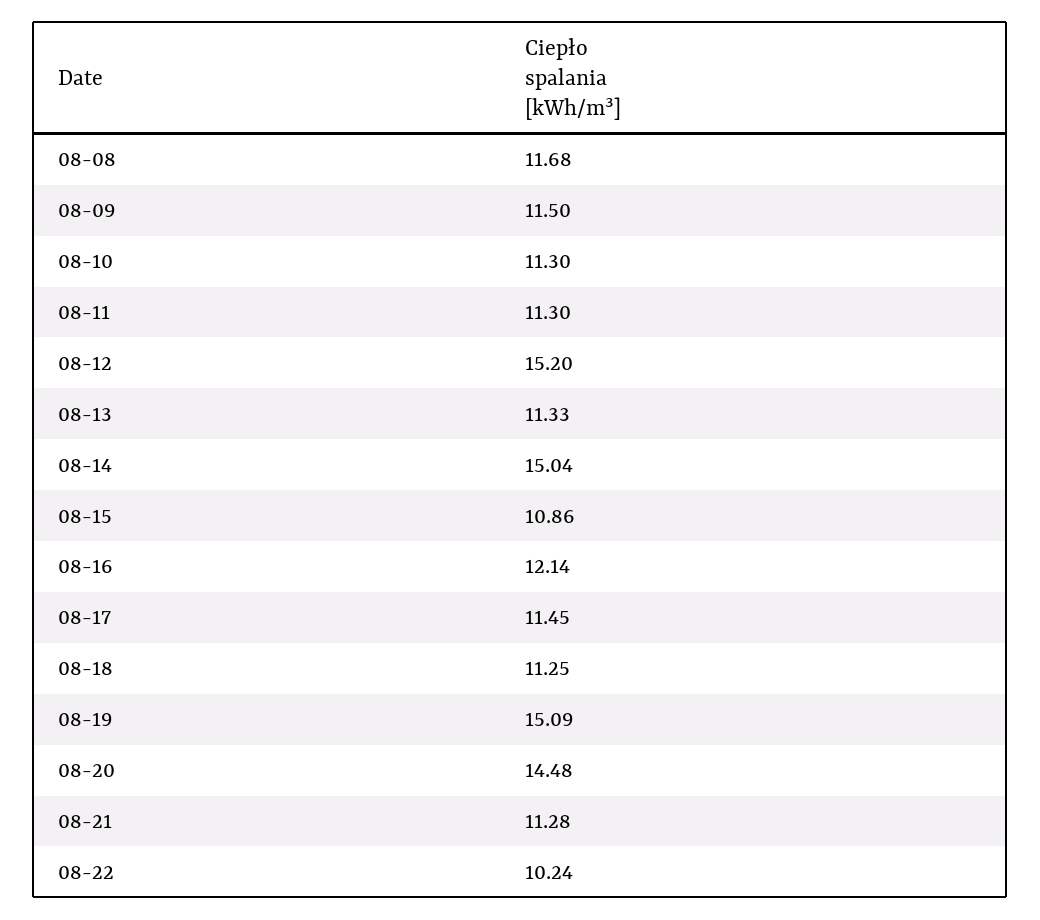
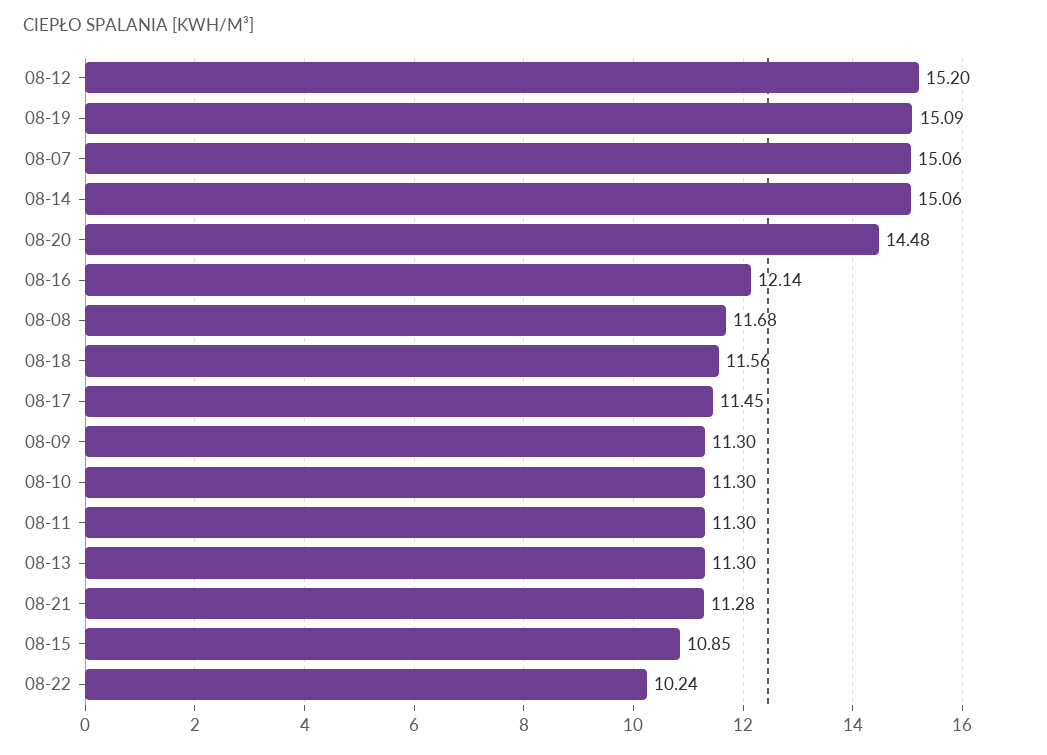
08-09: 11.5 -> 11.3
08-13: 11.33 -> 11.3
08-14: 15.04 -> 15.06
08-15: 10.86 -> 10.85
08-18: 11.25 -> 11.56
08-07: none -> 15.06

